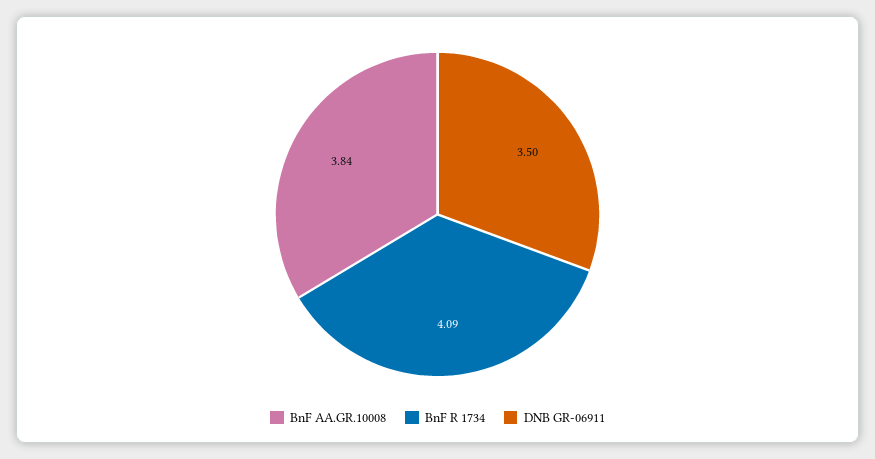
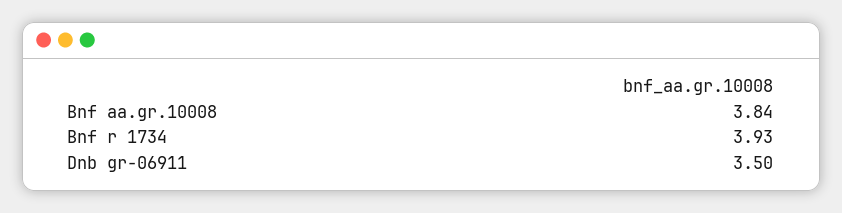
BnF R 1734: 4.09 -> 3.93

